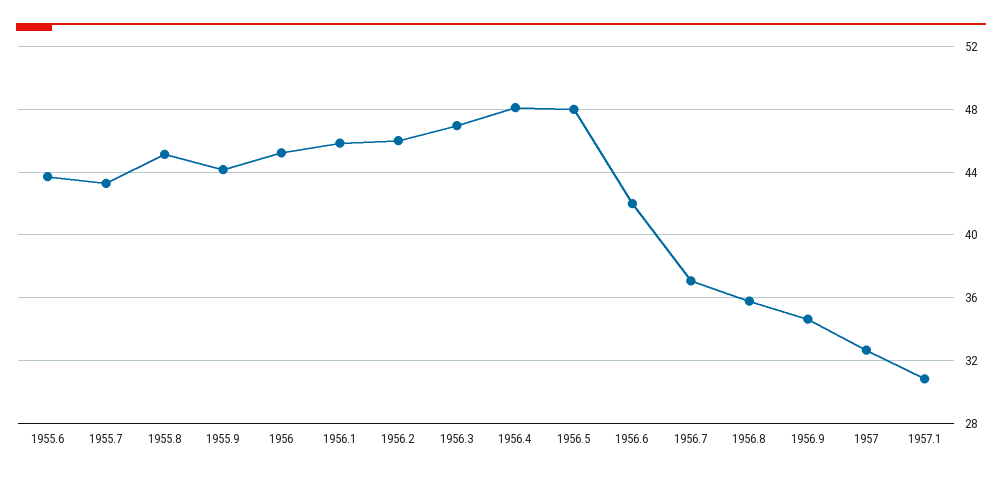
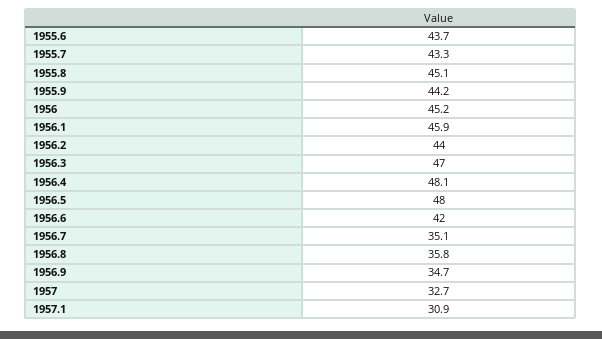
1956.2: 46 -> 44
1956.7: 37 -> 35.1

